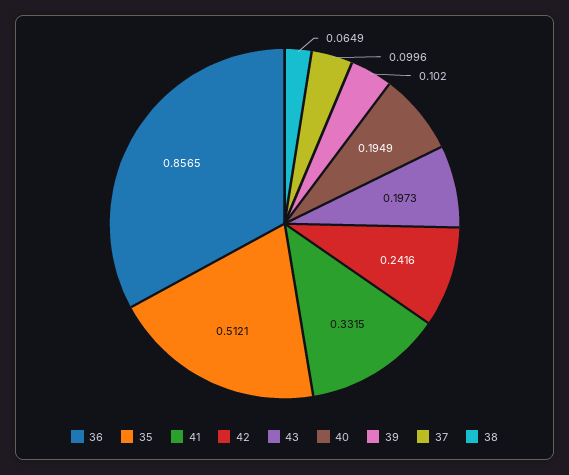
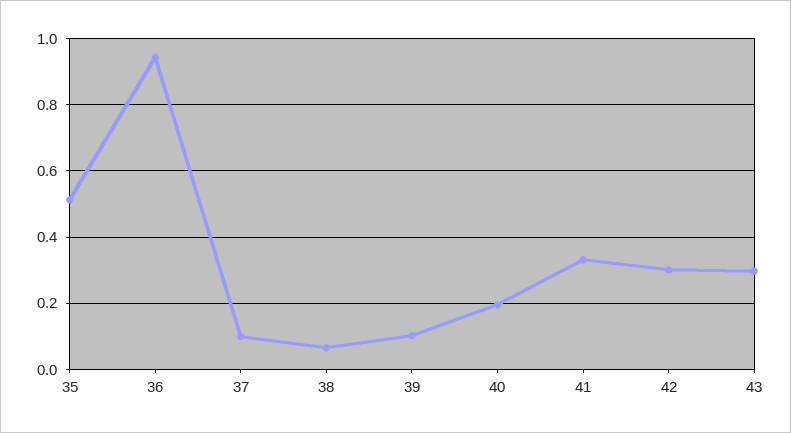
36: 0.8565 -> 0.94
42: 0.2416 -> 0.3
43: 0.1973 -> 0.3

